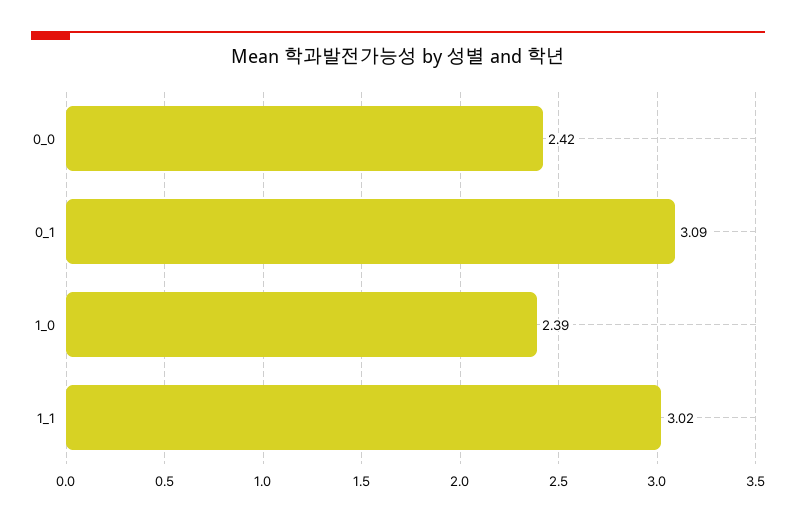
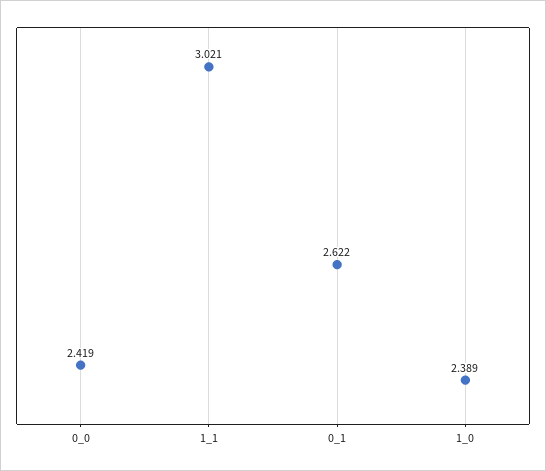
0_1: 3.09 -> 2.622

